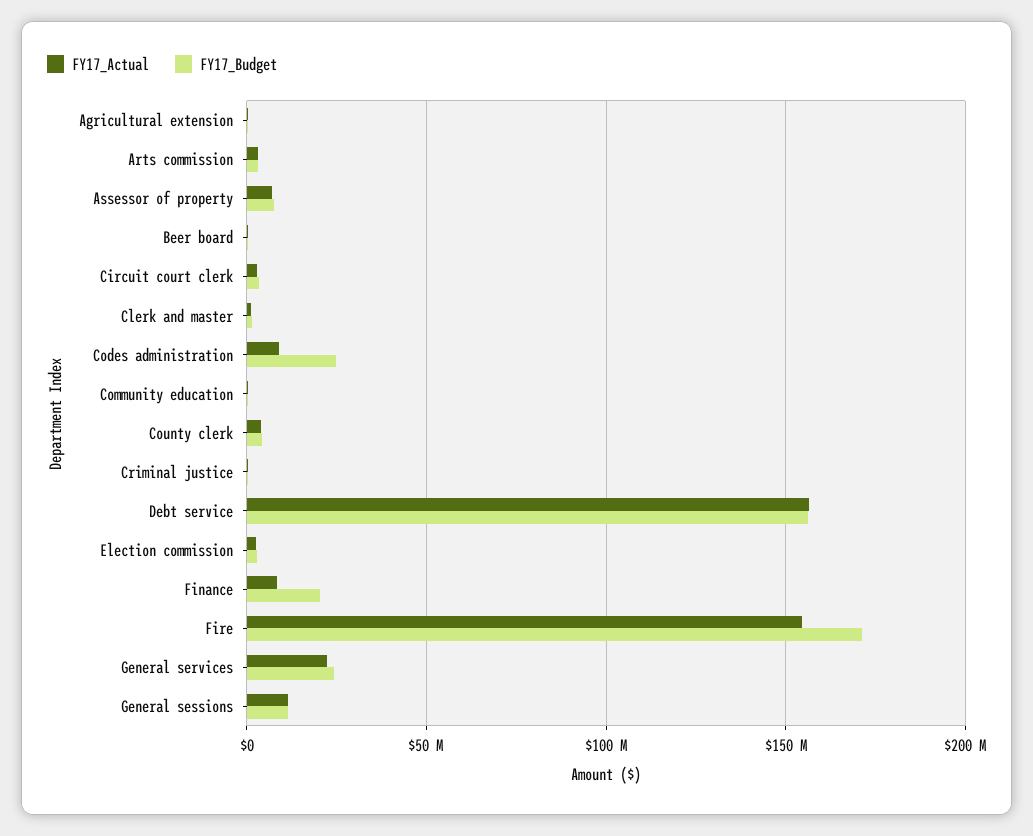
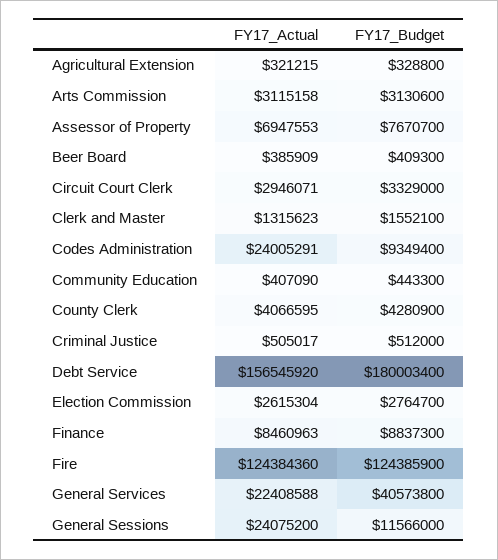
FY17_Actual, Codes administration: 10000000 -> 24005291
FY17_Budget, Codes administration: 25000000 -> 9349400
FY17_Budget, Debt service: 155000000 -> 180003400
FY17_Budget, Finance: 20000000 -> 8837300
FY17_Actual, Fire: 155000000 -> 124384360
FY17_Budget, Fire: 170000000 -> 124385900
FY17_Budget, General services: 25000000 -> 40573800
FY17_Actual, General sessions: 10000000 -> 24075200

